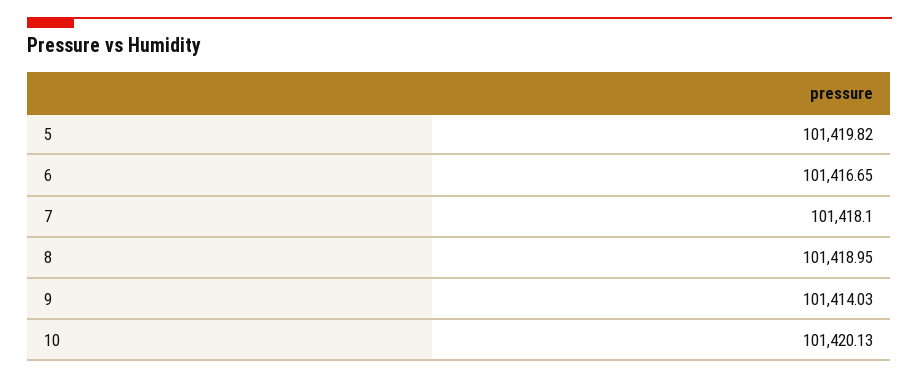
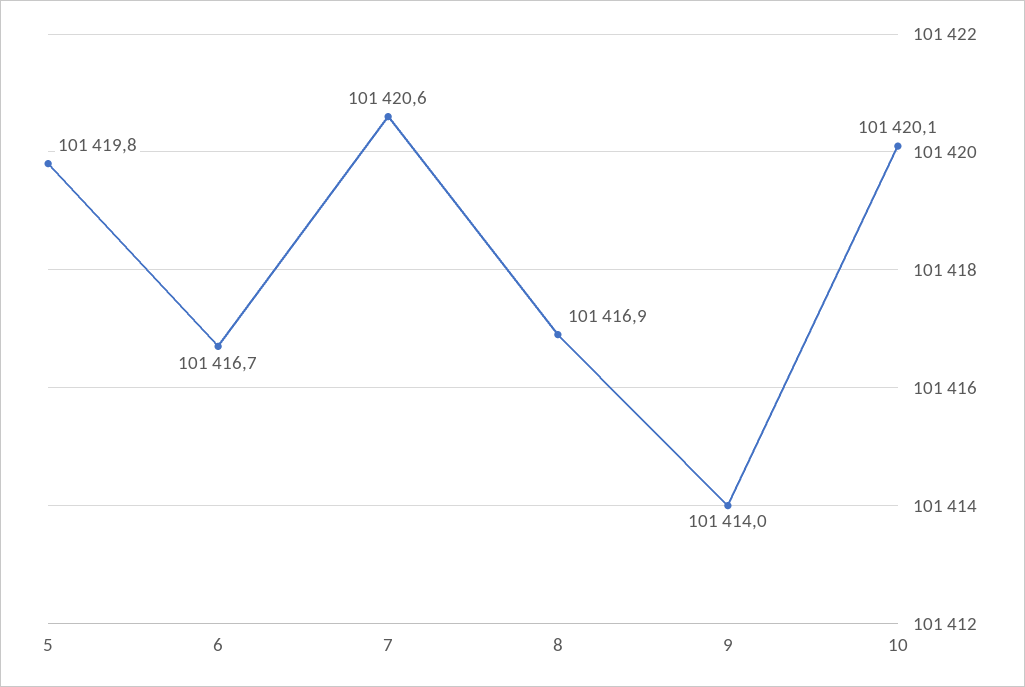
7: 101418.1 -> 101420.6
8: 101418.95 -> 101416.9

